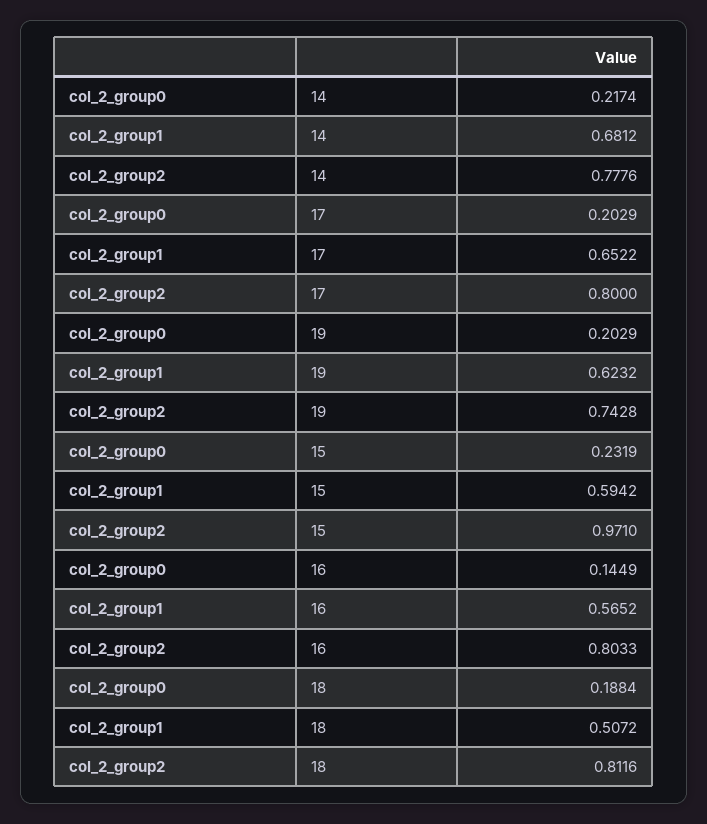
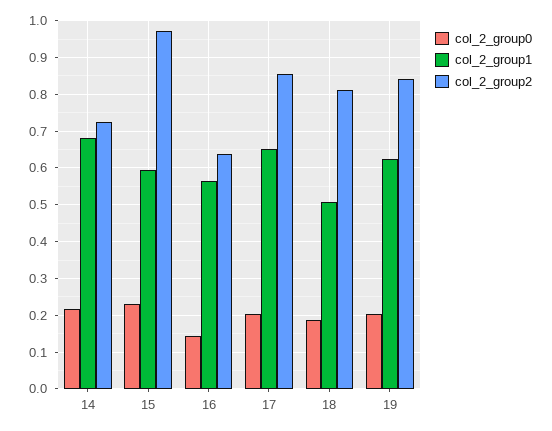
col_2_group2, 14: 0.7776 -> 0.72
col_2_group2, 17: 0.8 -> 0.86
col_2_group2, 19: 0.7428 -> 0.84
col_2_group2, 16: 0.8033 -> 0.64

